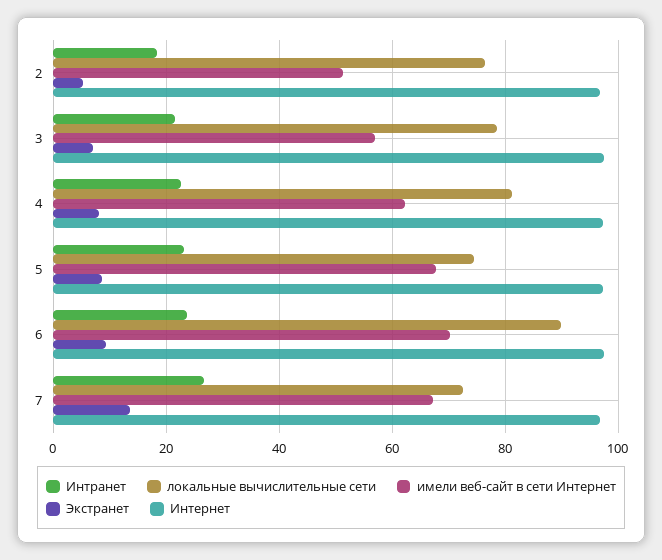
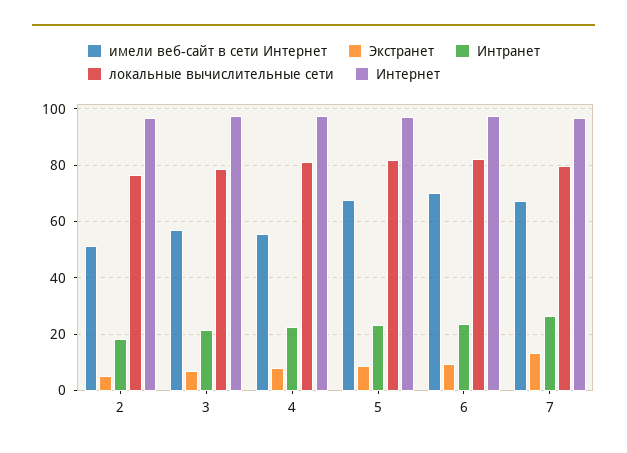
имели веб-сайт в сети Интернет, 4: 62 -> 55
локальные вычислительные сети, 5: 74 -> 82.5
локальные вычислительные сети, 6: 90 -> 82.5
локальные вычислительные сети, 7: 72 -> 80

